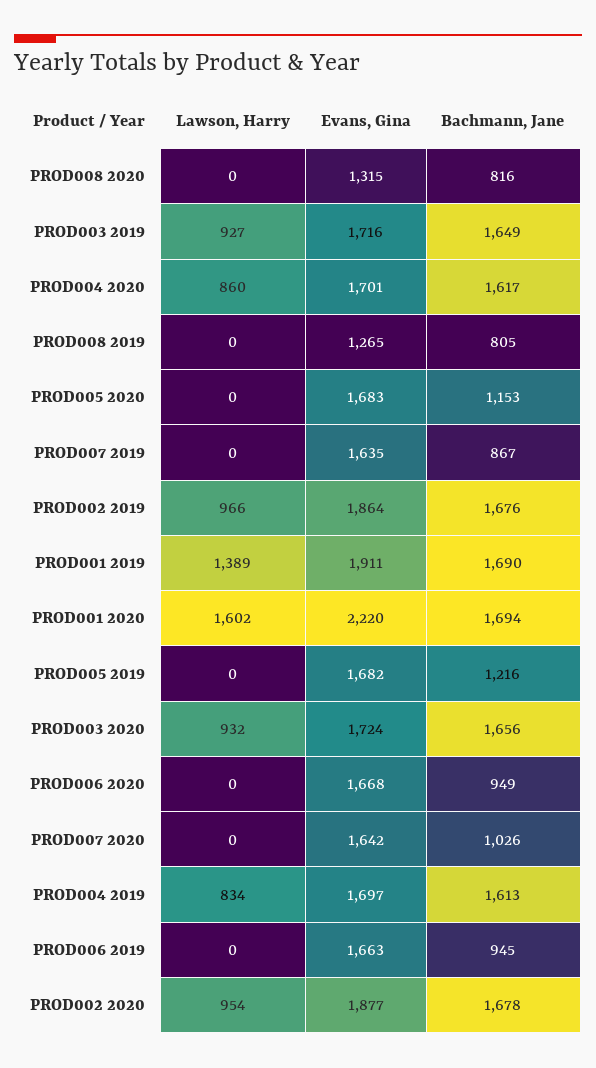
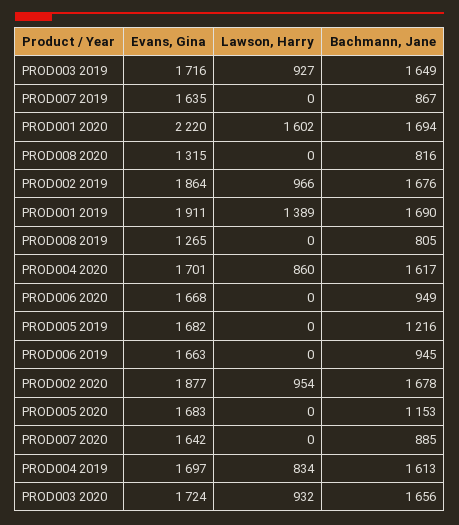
Bachmann, Jane, PROD007 2020: 1026 -> 885

